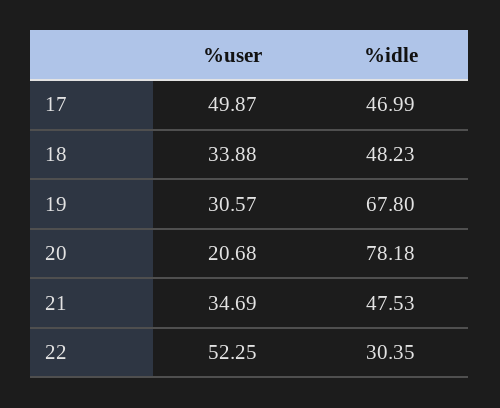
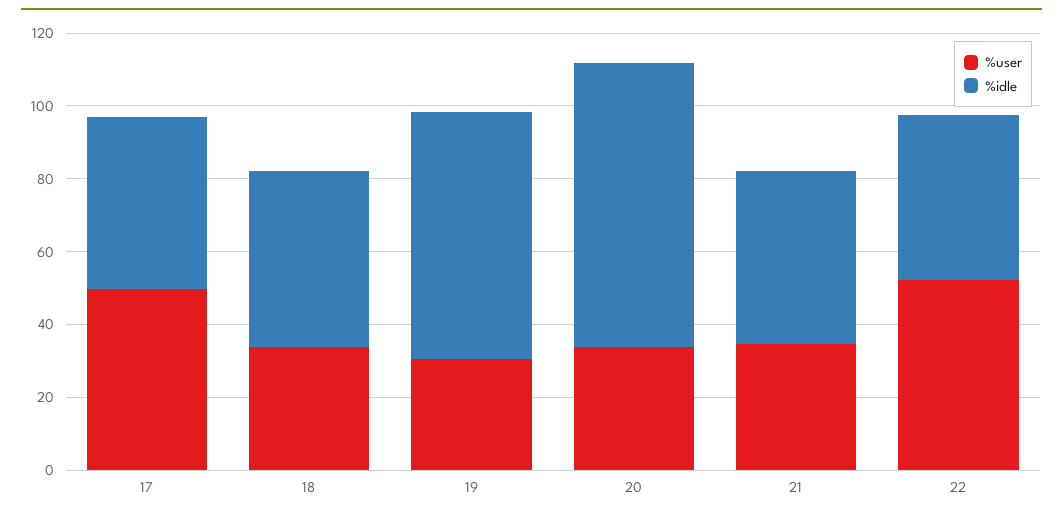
%user, 20: 20.68 -> 35
%idle, 22: 30.35 -> 45

